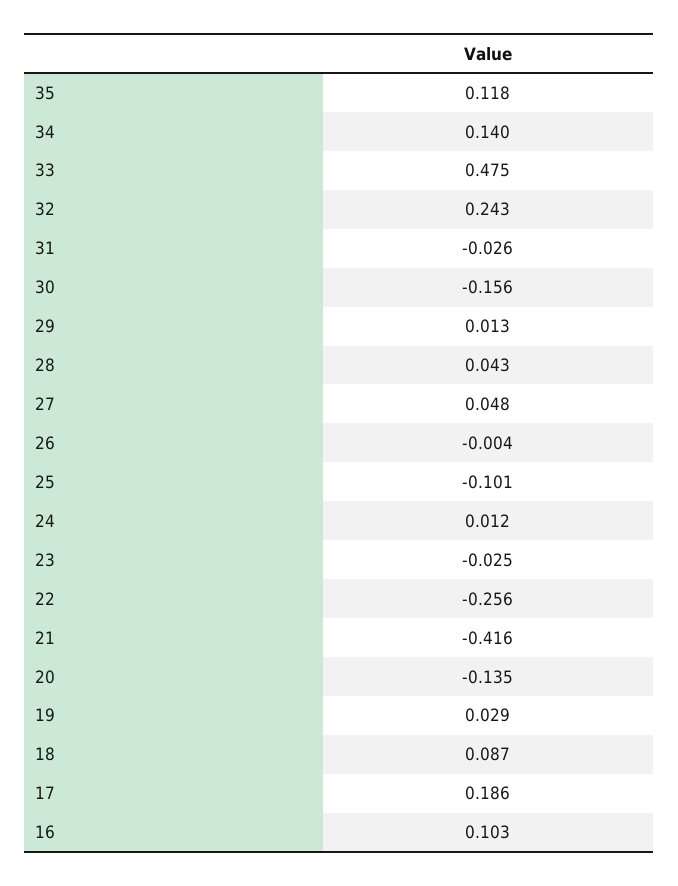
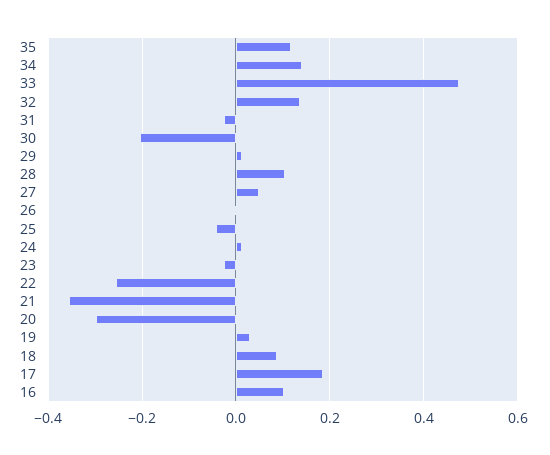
32: 0.243 -> 0.14
30: -0.156 -> -0.2
28: 0.043 -> 0.1
25: -0.101 -> -0.04
21: -0.416 -> -0.36
20: -0.135 -> -0.3

